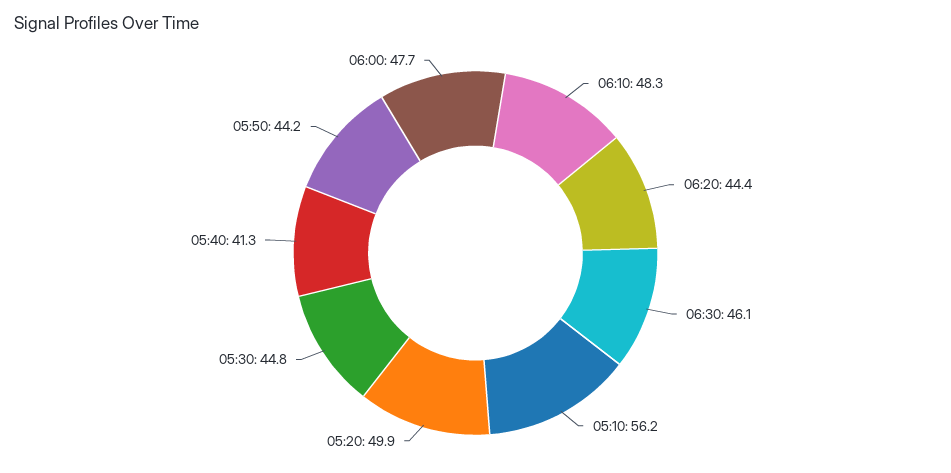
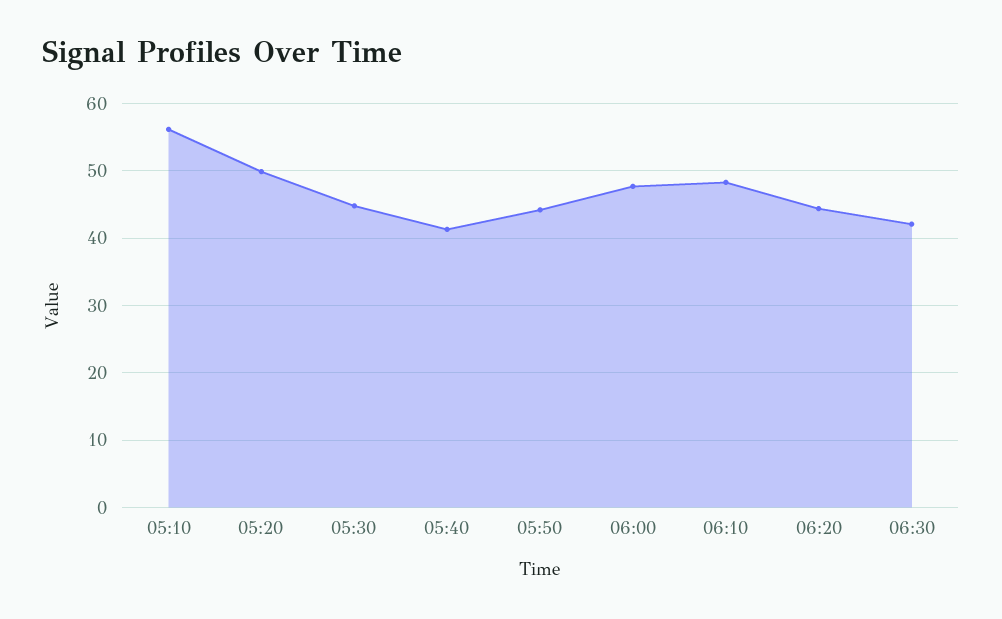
06:30: 46.1 -> 42

